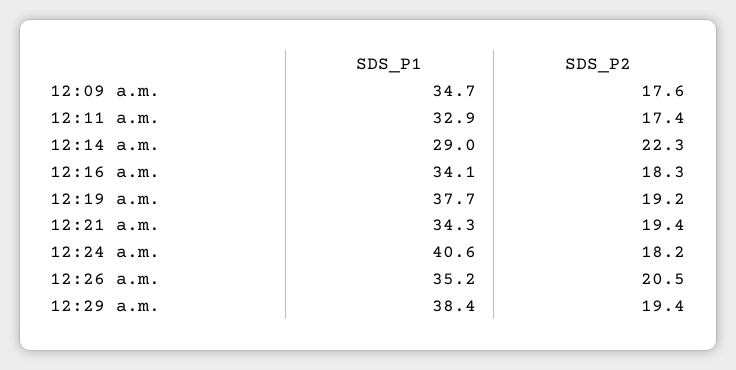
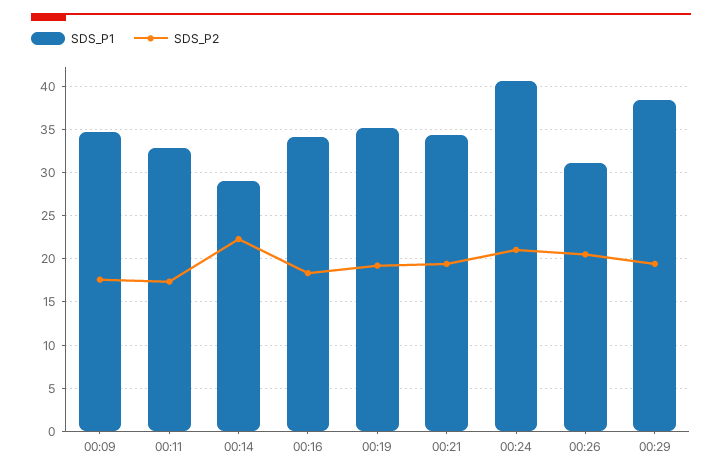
SDS_P1, 12:19 a.m.: 37.7 -> 35
SDS_P2, 12:24 a.m.: 18.2 -> 21
SDS_P1, 12:26 a.m.: 35.2 -> 31

